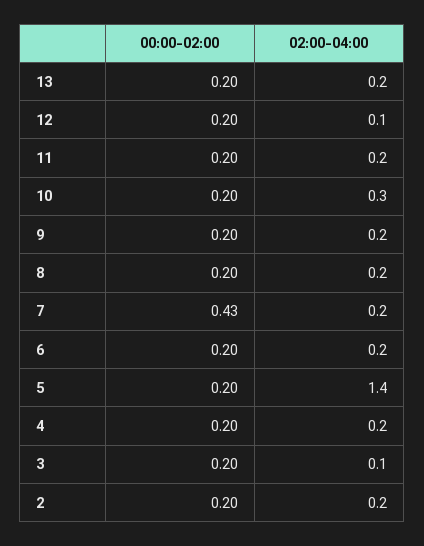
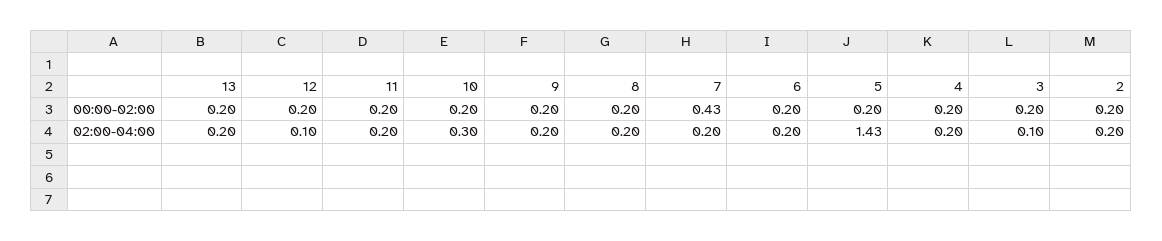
02:00-04:00, 5: 1.4 -> 1.43

